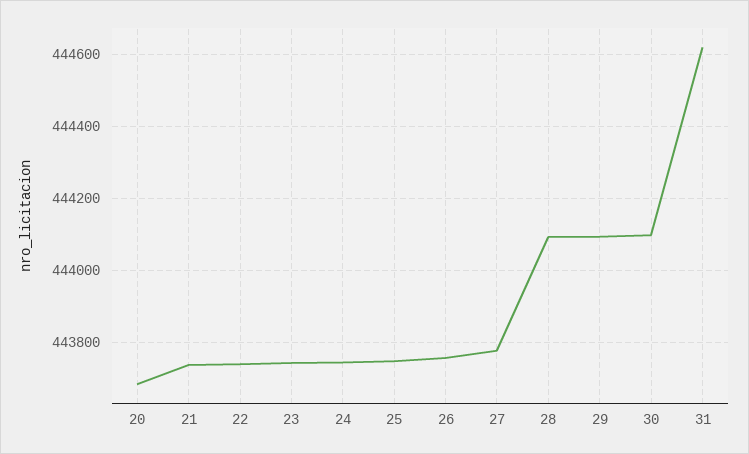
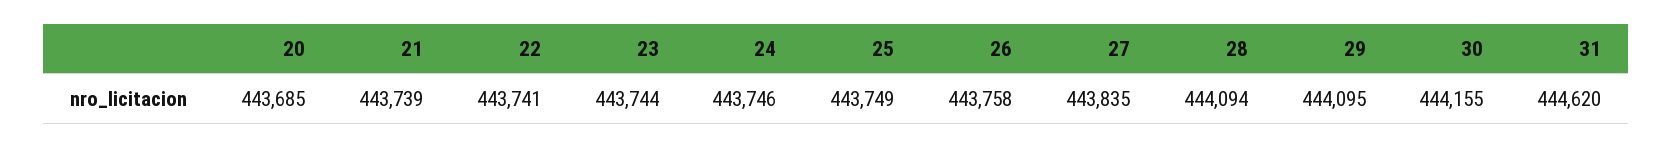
27: 443780 -> 443835
30: 444100 -> 444155

